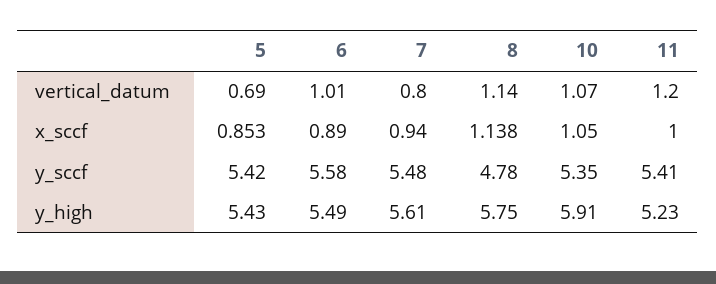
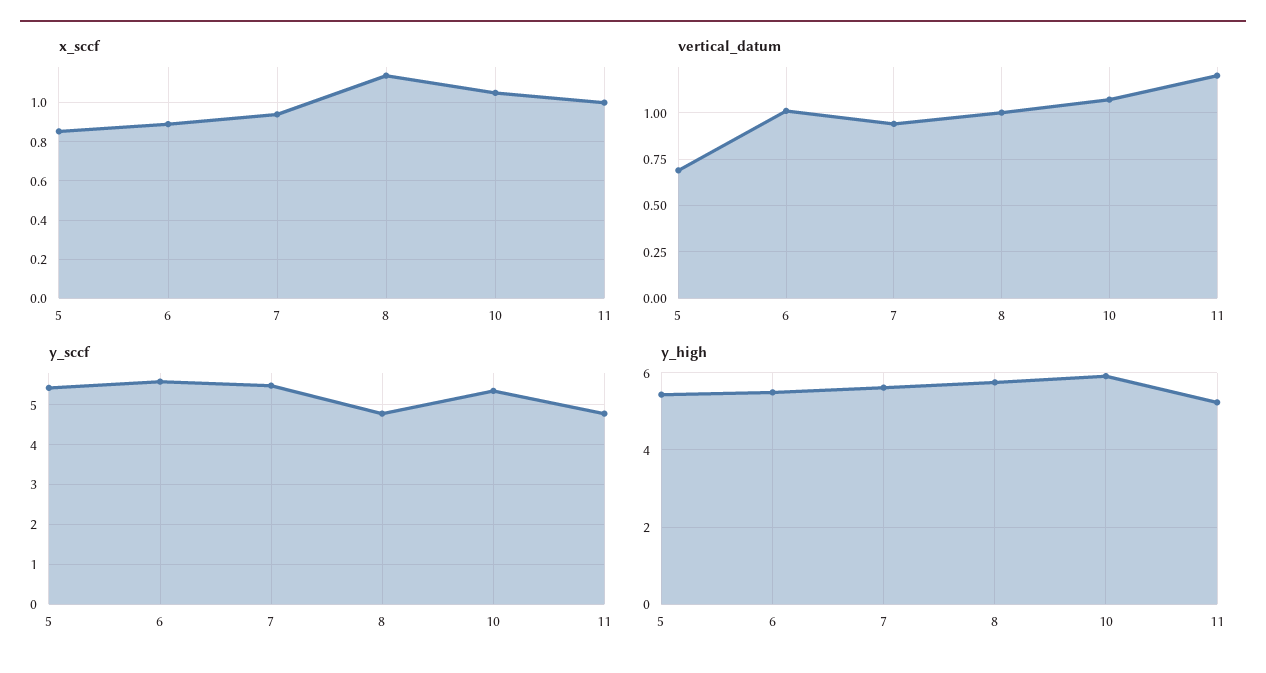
vertical_datum, 7: 0.8 -> 0.95
vertical_datum, 8: 1.14 -> 1
y_sccf, 11: 5.41 -> 4.8

